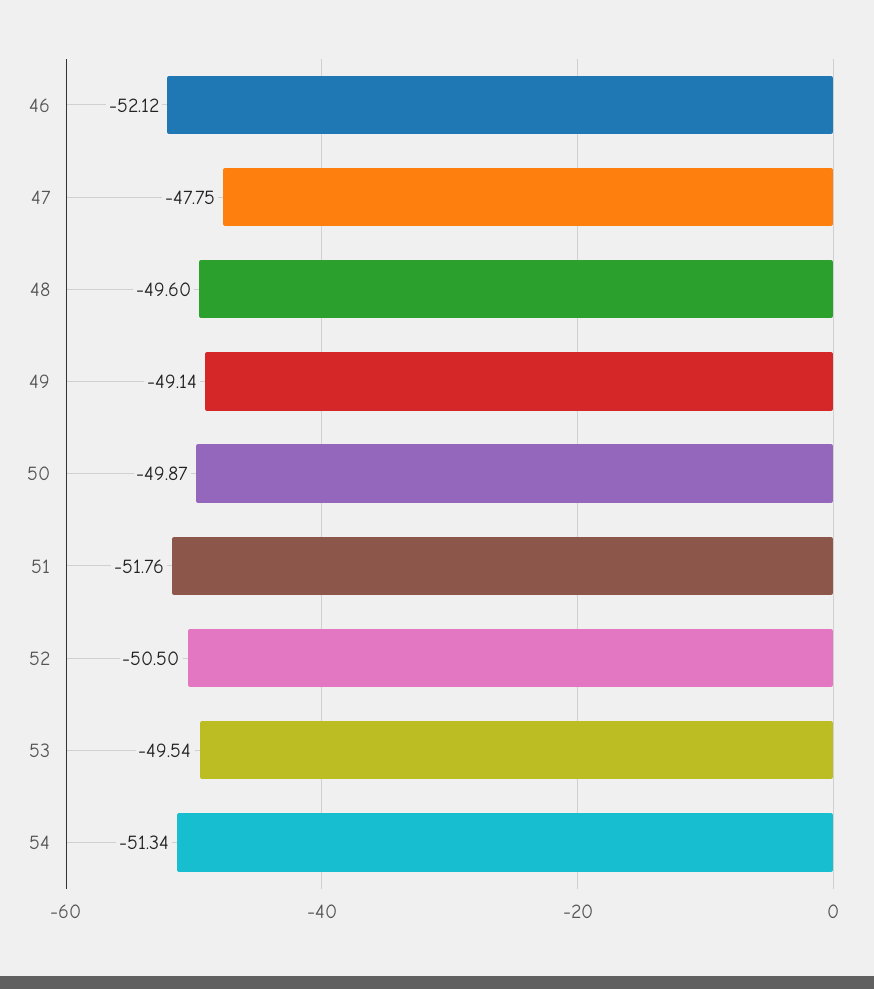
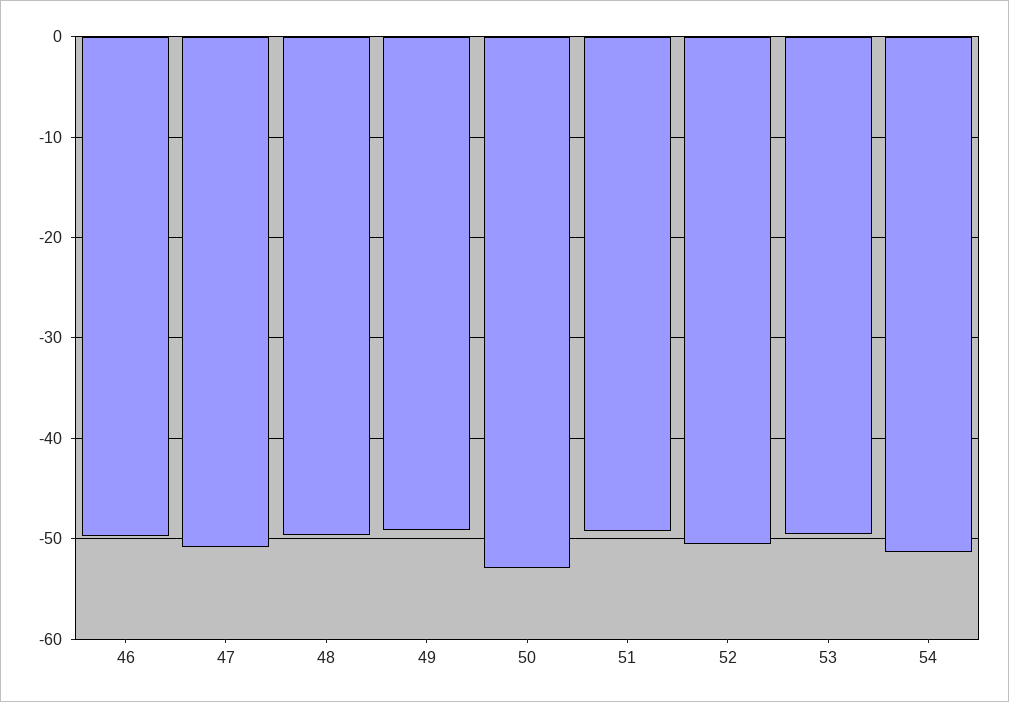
46: -52.12 -> -50
47: -47.75 -> -51
50: -49.87 -> -53
51: -51.76 -> -49

